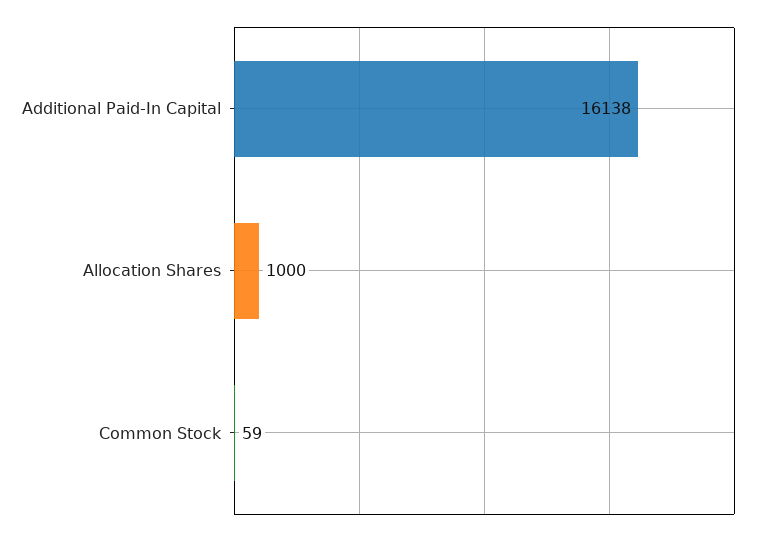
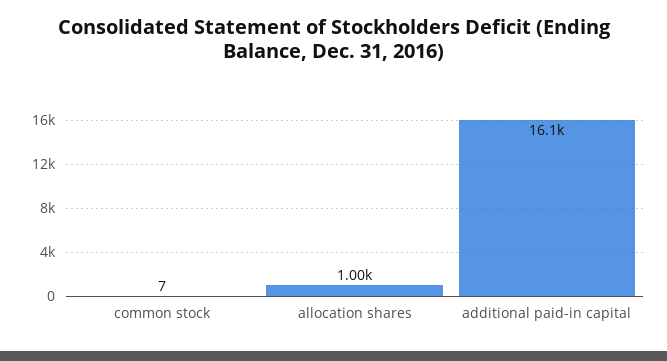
Common Stock: 59 -> 7

